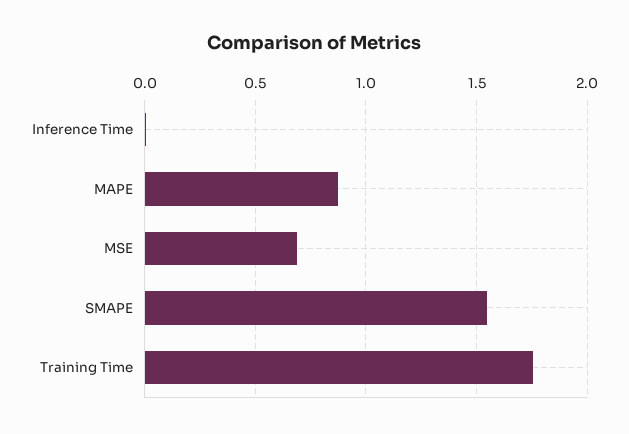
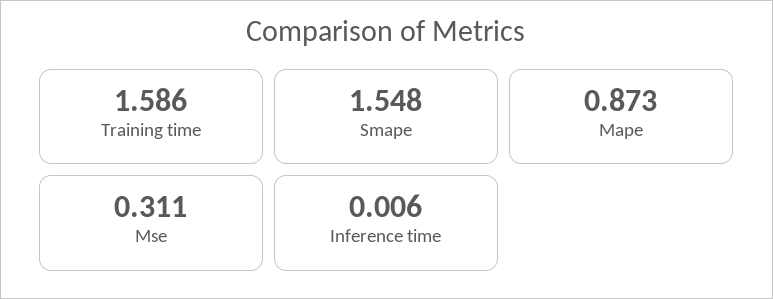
MSE: 0.7 -> 0.311
Training Time: 1.75 -> 1.586

